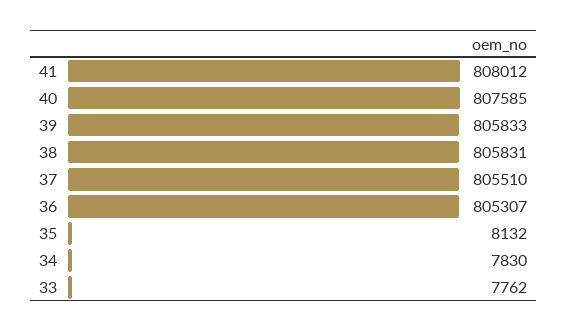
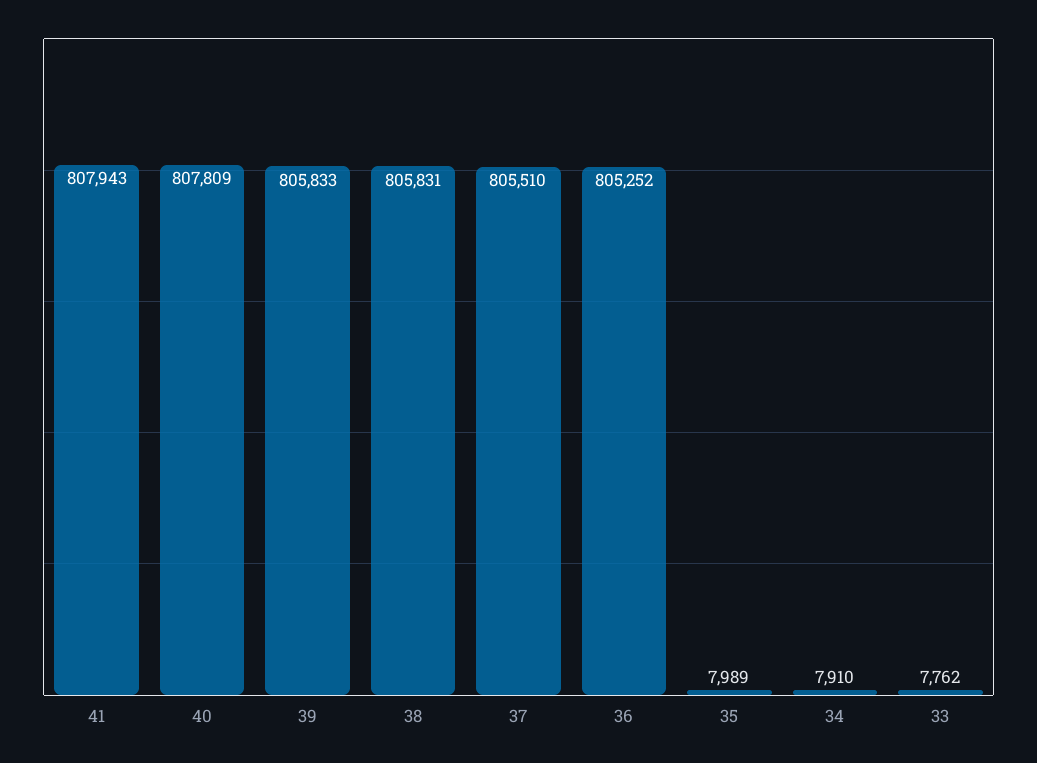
41: 808012 -> 807943
40: 807585 -> 807809
36: 805307 -> 805252
35: 8132 -> 7989
34: 7830 -> 7910

